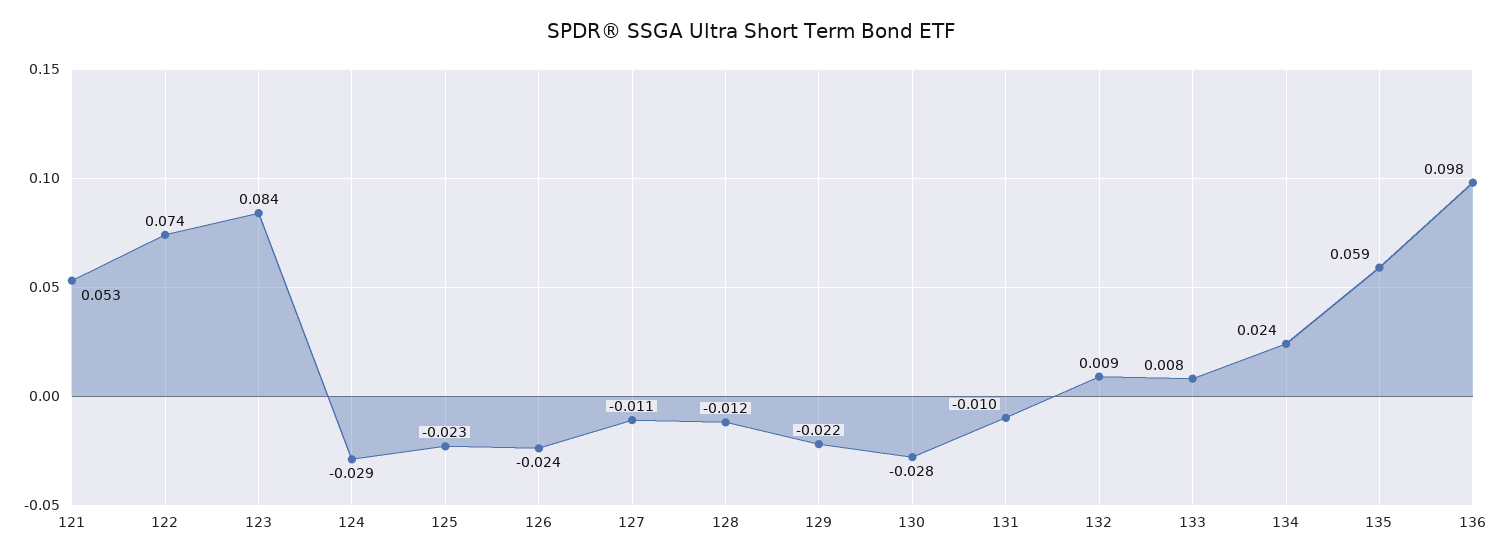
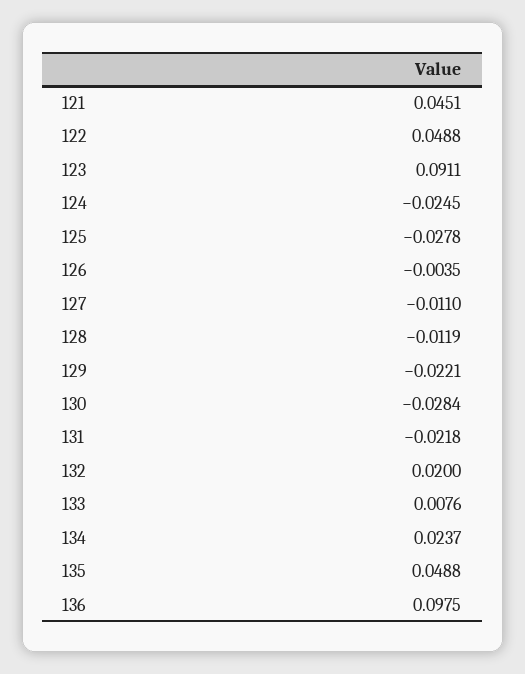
121: 0.053 -> 0.0451
122: 0.074 -> 0.0488
123: 0.084 -> 0.0911
124: -0.029 -> -0.0245
125: -0.023 -> -0.0278
126: -0.024 -> -0.0035
131: -0.01 -> -0.0218
132: 0.009 -> 0.02
135: 0.059 -> 0.0488

